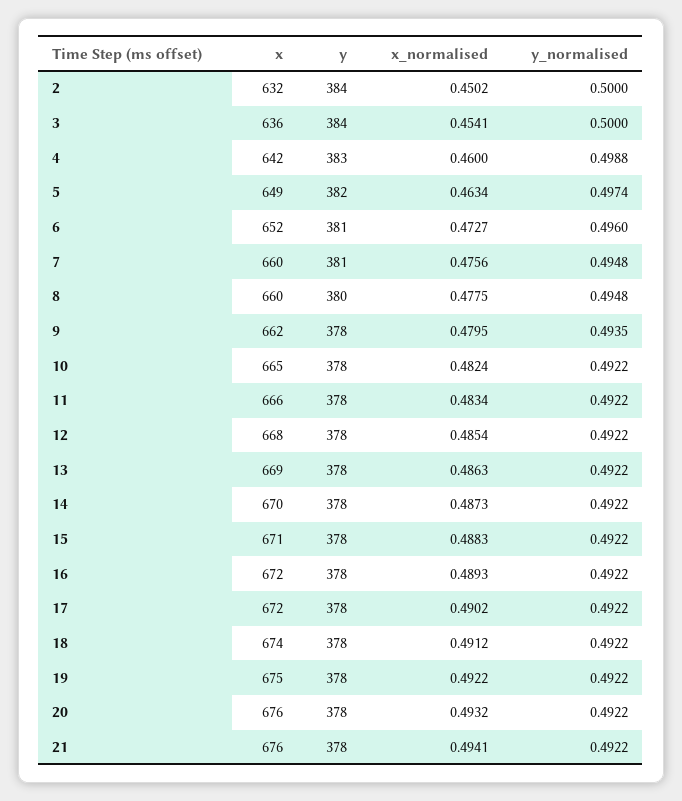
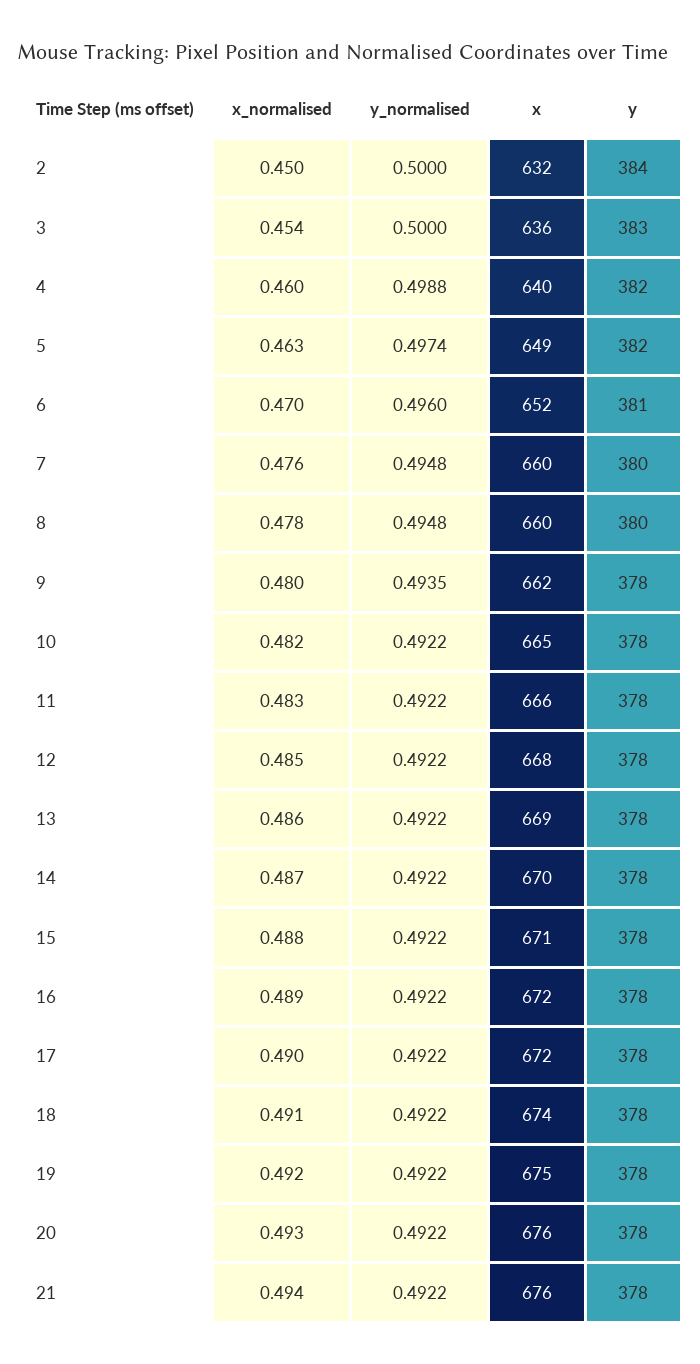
y, 3: 384 -> 383
x, 4: 642 -> 640
y, 4: 383 -> 382
x_normalised, 6: 0.4727 -> 0.47
y, 7: 381 -> 380

